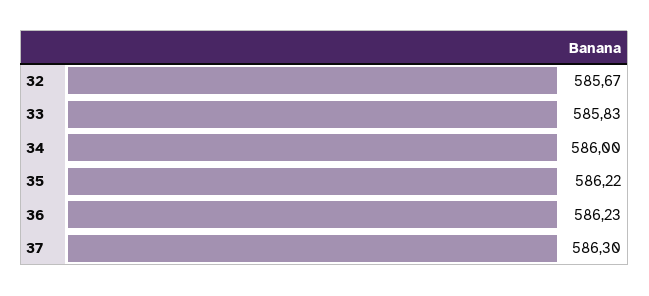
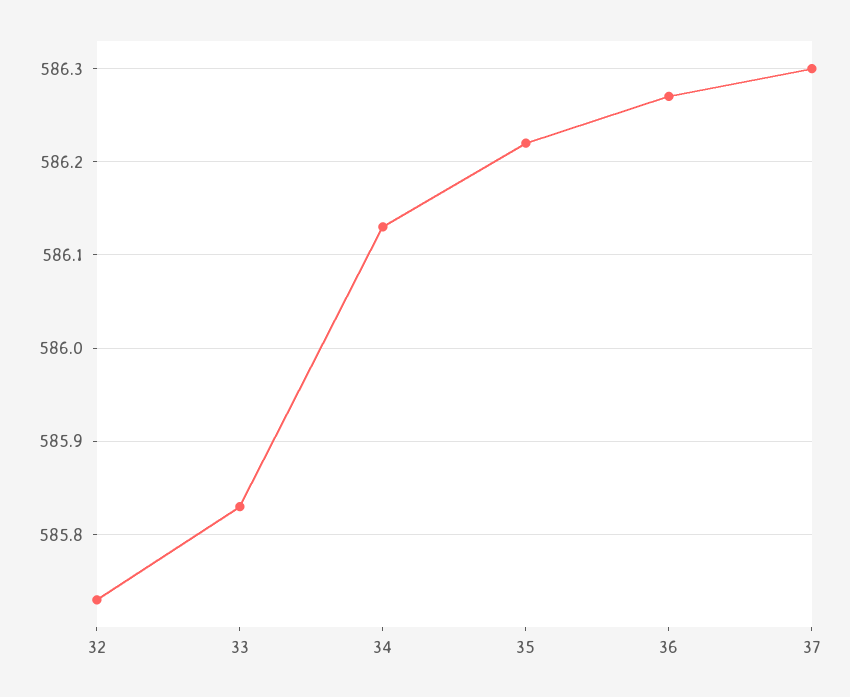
32: 585.67 -> 585.73
34: 586 -> 586.13
36: 586.23 -> 586.27

